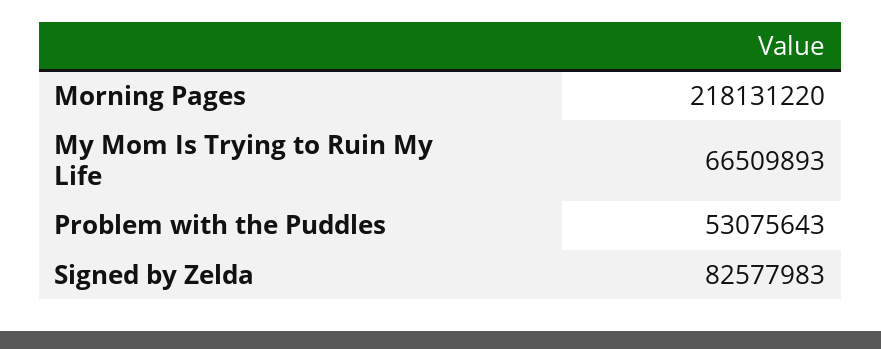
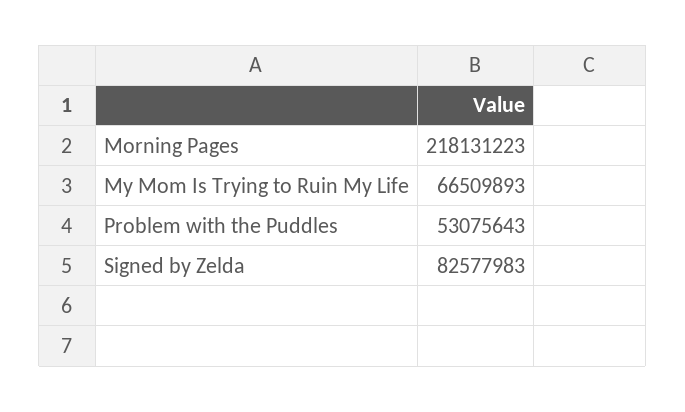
Morning Pages: 218131220 -> 218131223

